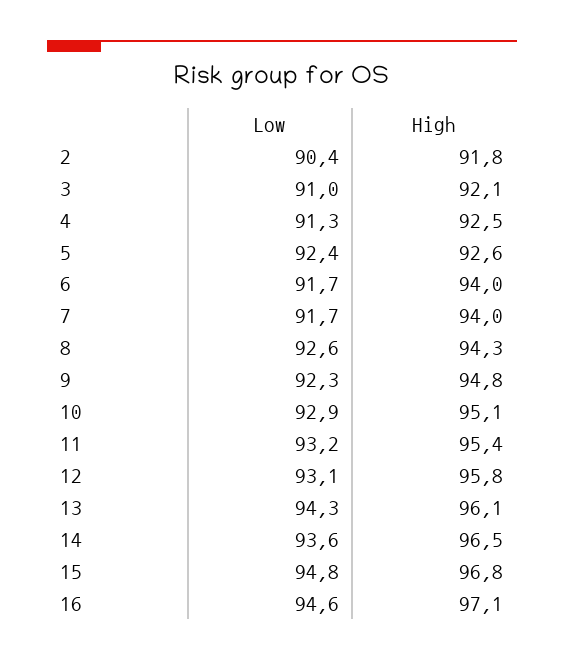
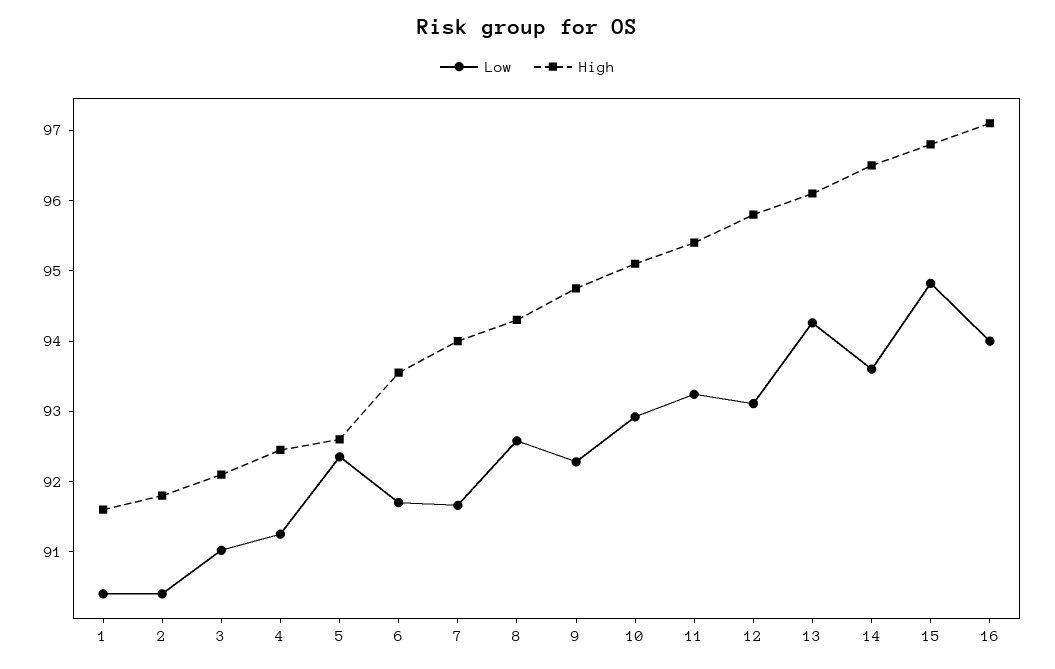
High, 6: 94 -> 93.6
Low, 16: 94.6 -> 94
Low, 1: none -> 90.4
High, 1: none -> 91.6

